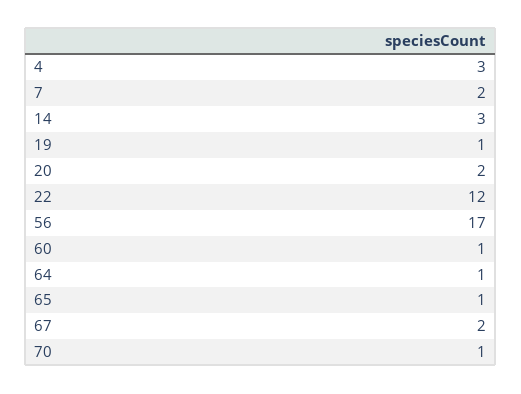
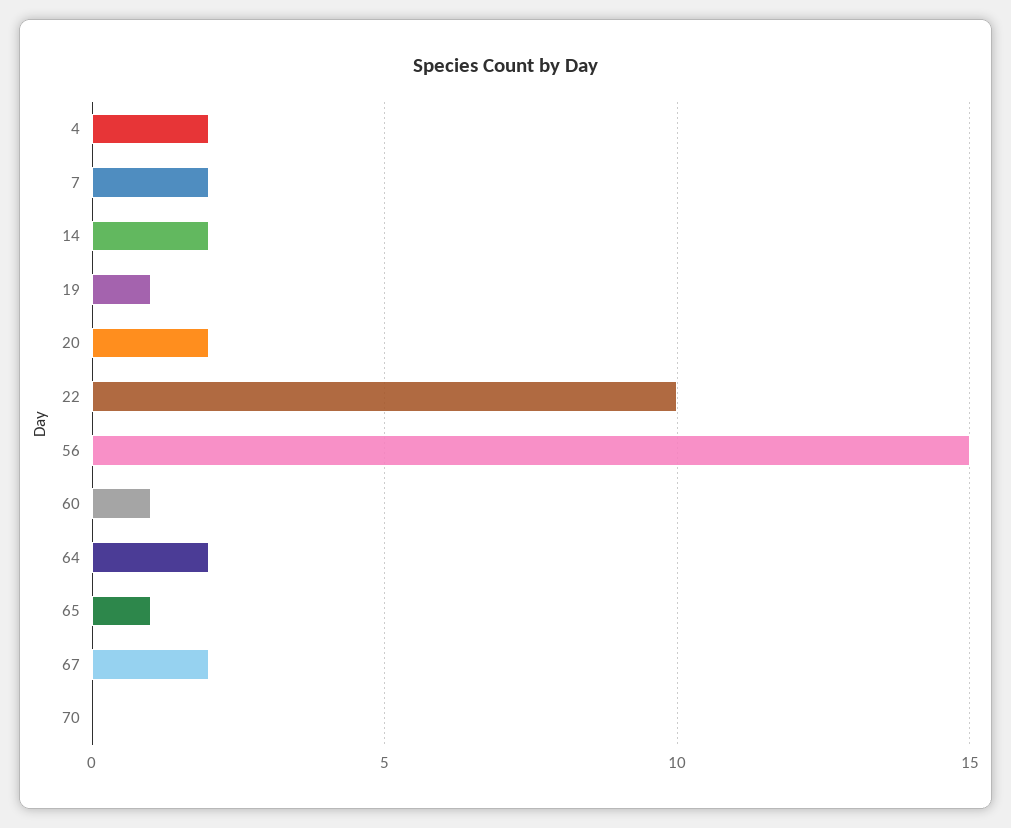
4: 3 -> 2
14: 3 -> 2
22: 12 -> 10
56: 17 -> 15
64: 1 -> 2
70: 1 -> 0

